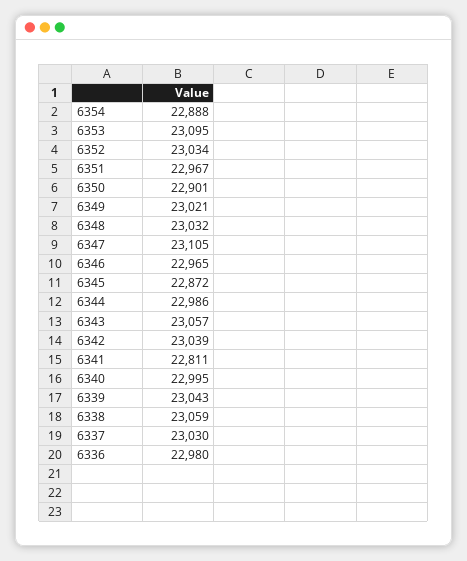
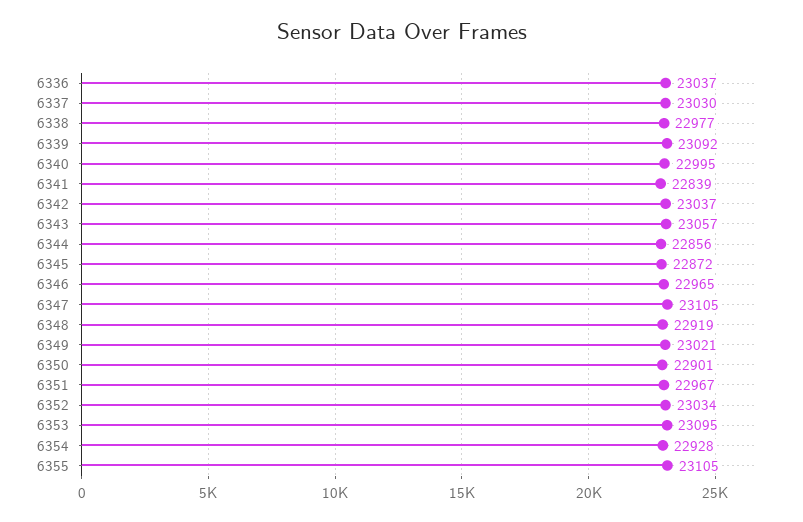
6354: 22888 -> 22928
6348: 23032 -> 22919
6344: 22986 -> 22856
6342: 23039 -> 23037
6341: 22811 -> 22839
6339: 23043 -> 23092
6338: 23059 -> 22977
6336: 22980 -> 23037
6355: none -> 23105

